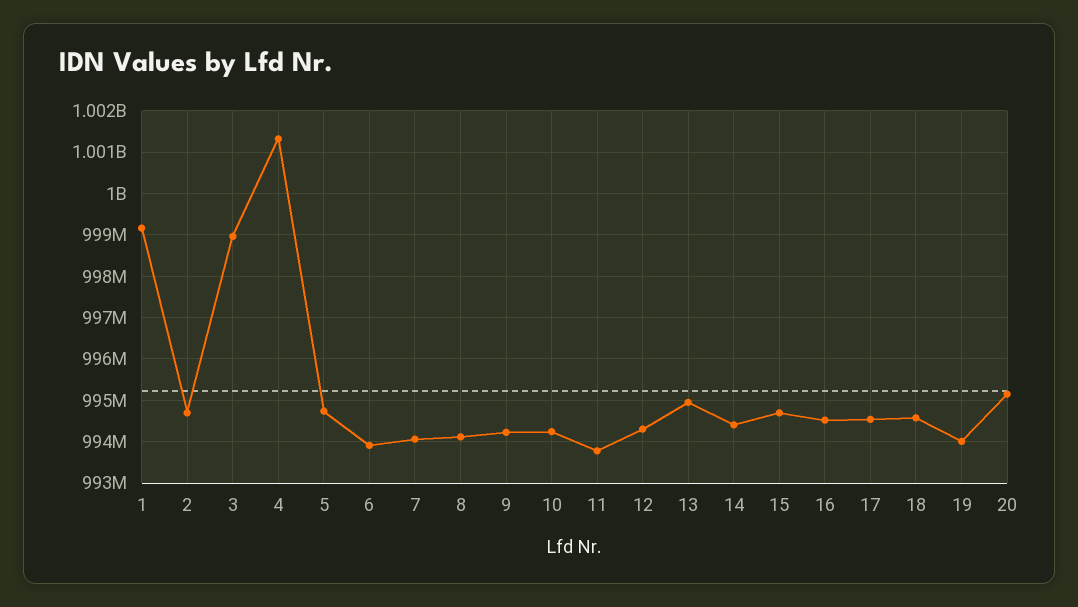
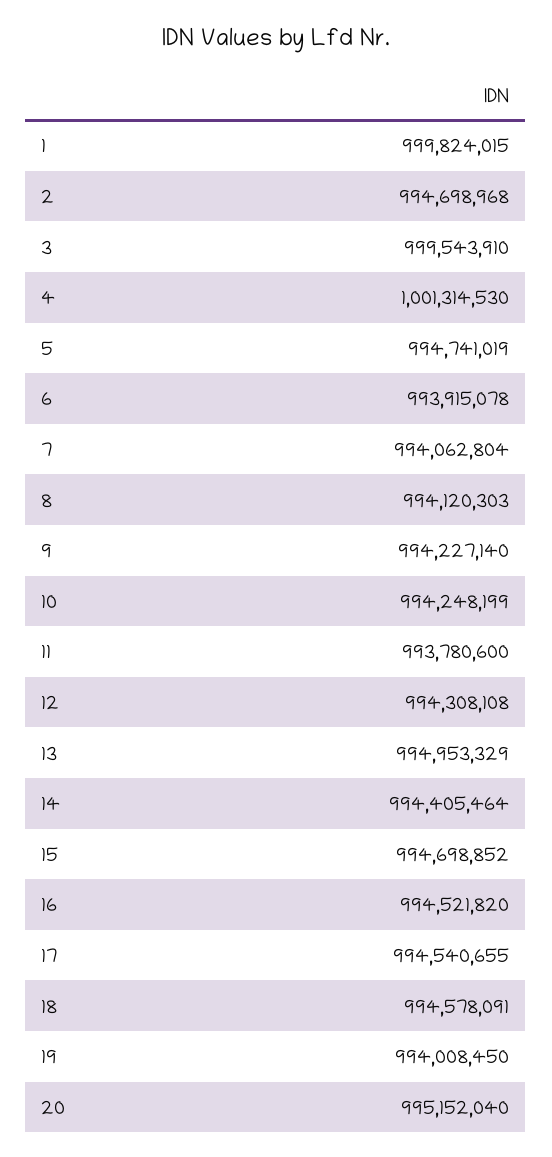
1: 999200000 -> 999824015
3: 999000000 -> 999543910

